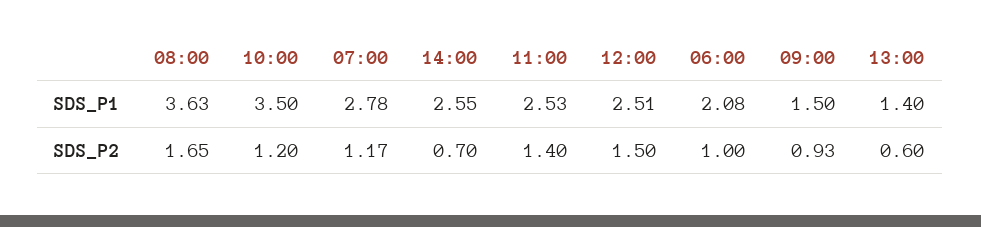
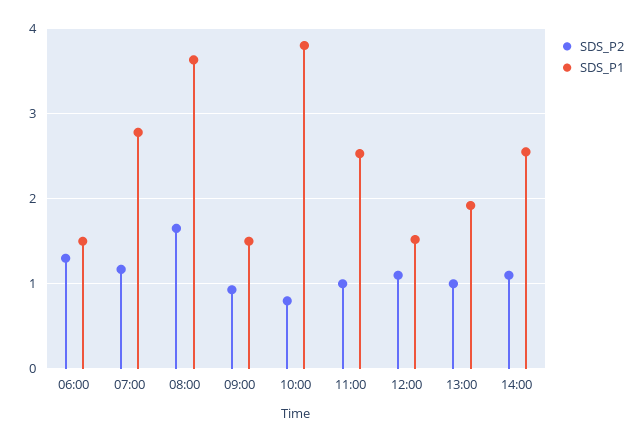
SDS_P1, 10:00: 3.5 -> 3.8
SDS_P1, 12:00: 2.51 -> 1.5
SDS_P1, 06:00: 2.08 -> 1.5
SDS_P1, 13:00: 1.4 -> 1.9
SDS_P2, 10:00: 1.2 -> 0.8
SDS_P2, 14:00: 0.7 -> 1.1
SDS_P2, 11:00: 1.4 -> 1
SDS_P2, 12:00: 1.5 -> 1.1
SDS_P2, 06:00: 1 -> 1.3
SDS_P2, 13:00: 0.6 -> 1

